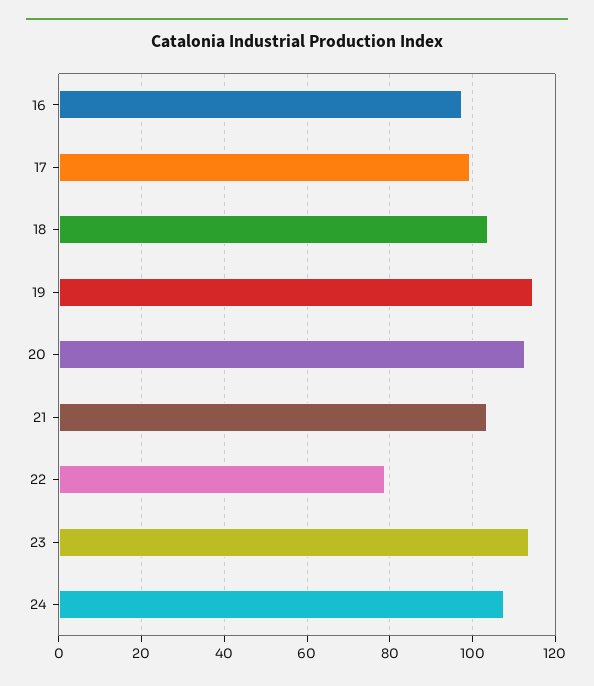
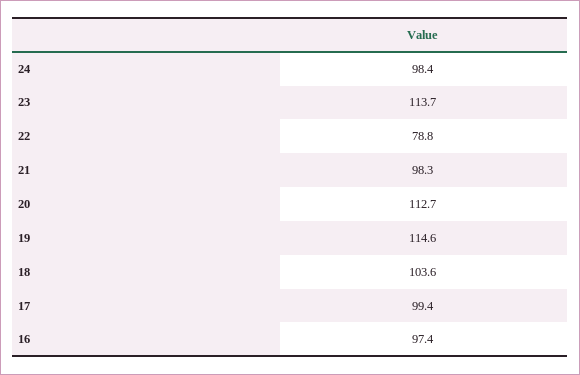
21: 104 -> 98.3
24: 108 -> 98.4

